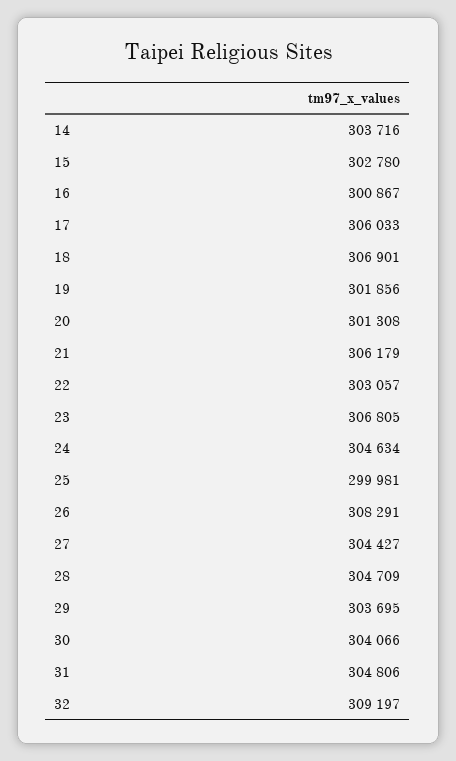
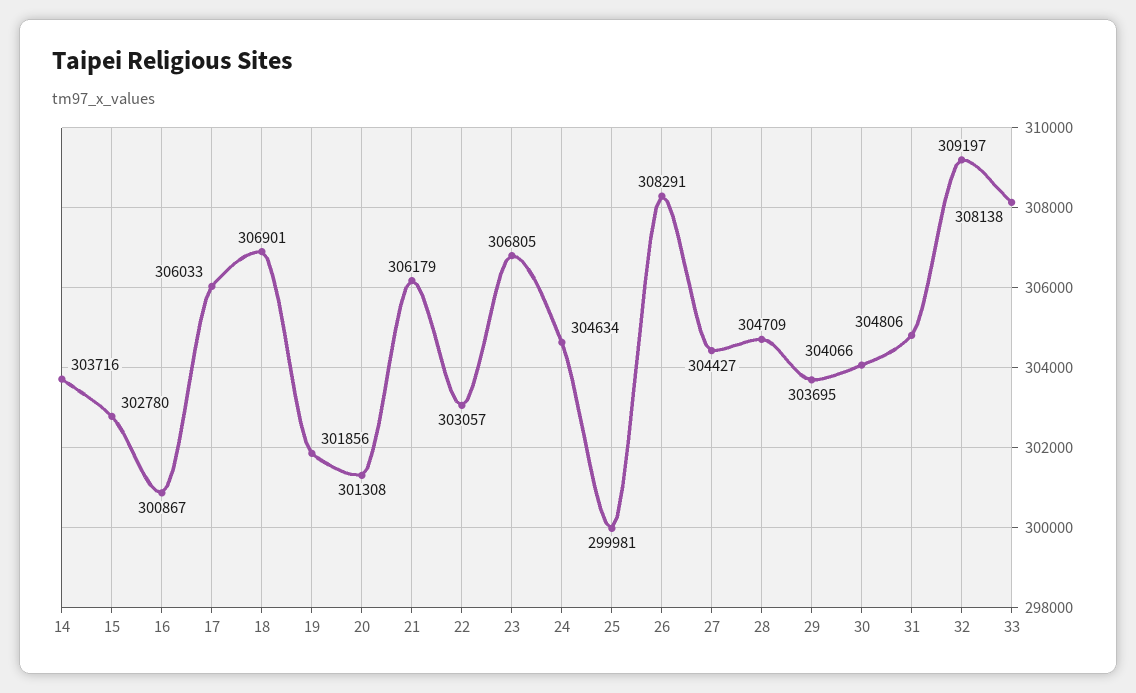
33: none -> 308138

